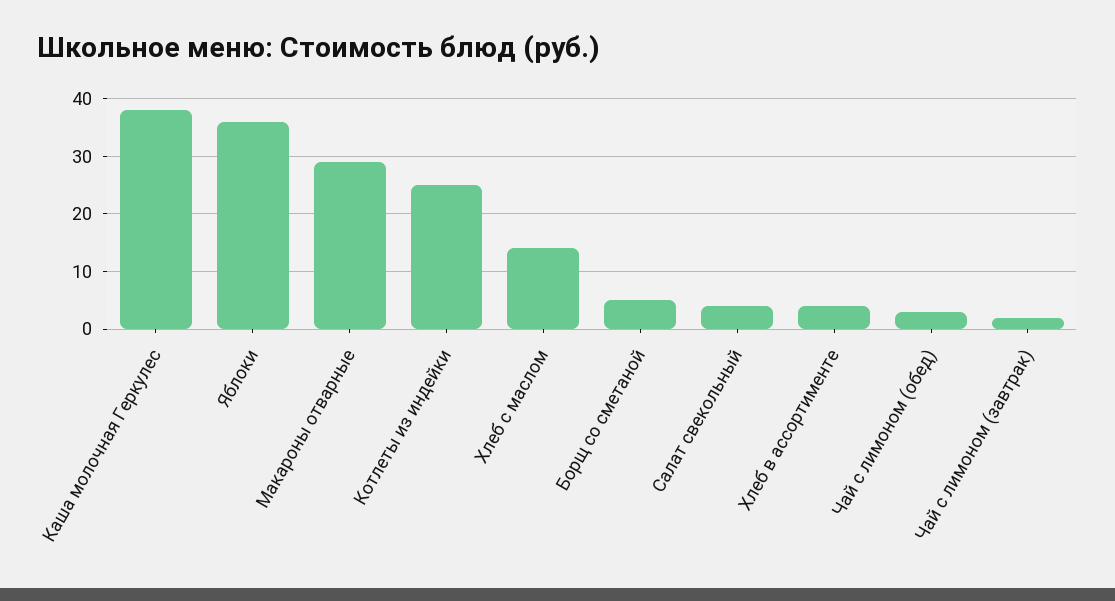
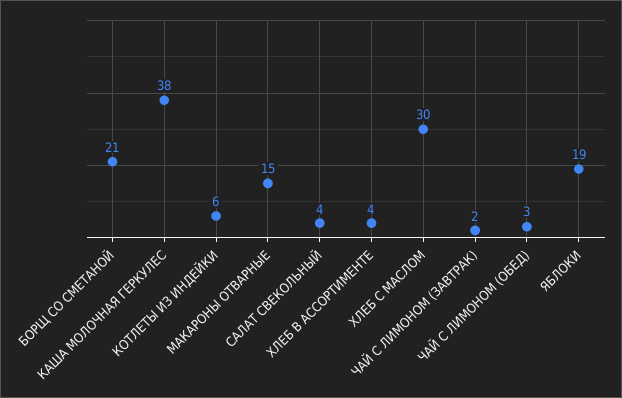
Яблоки: 35 -> 19
Макароны отварные: 30 -> 15
Котлеты из индейки: 25 -> 6
Хлеб с маслом: 15 -> 30
Борщ со сметаной: 5 -> 21

